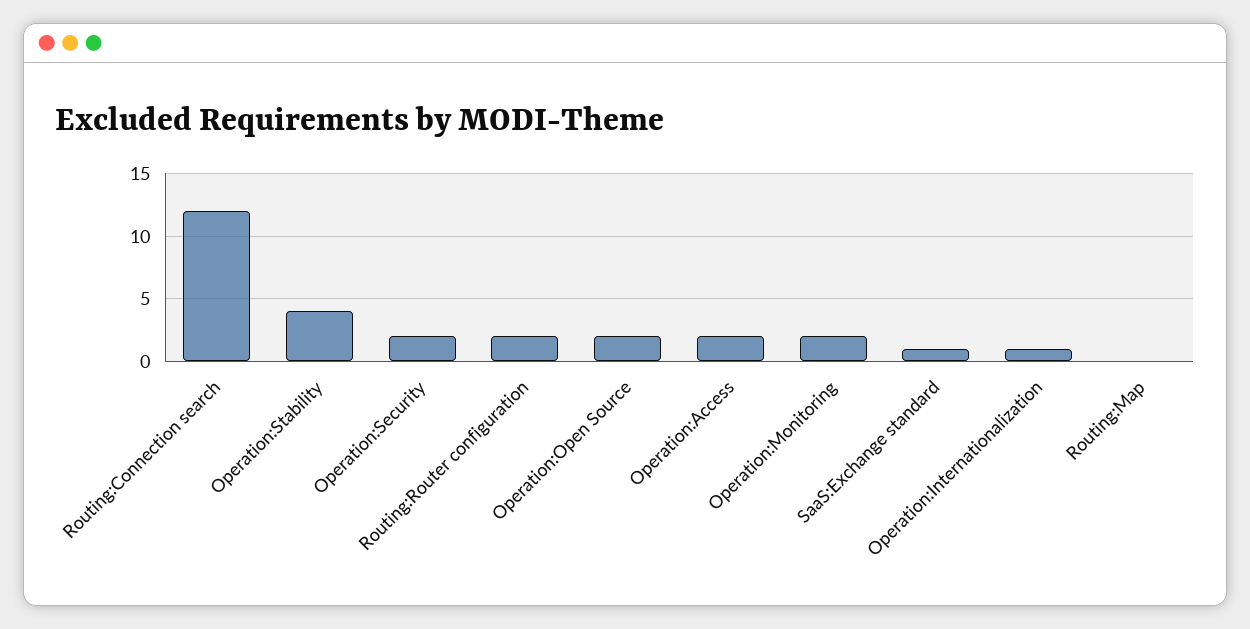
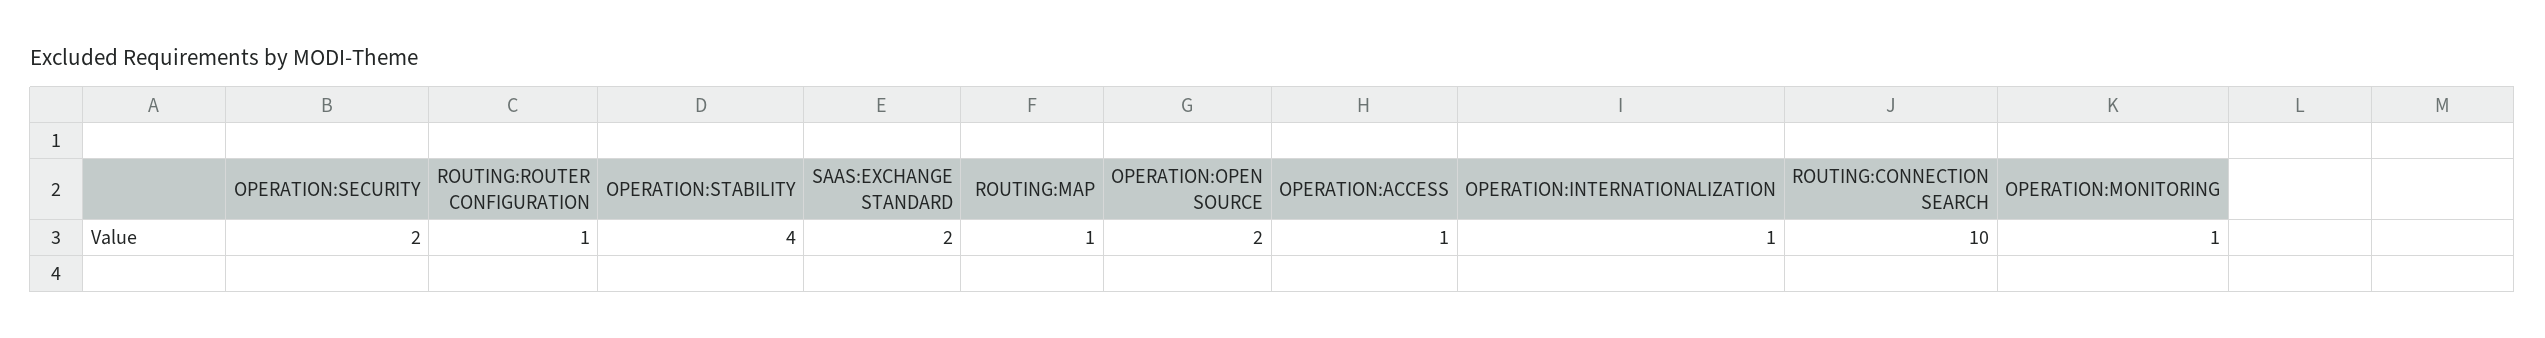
Routing:Connection search: 12 -> 10
Routing:Router configuration: 2 -> 1
Operation:Access: 2 -> 1
Operation:Monitoring: 2 -> 1
SaaS:Exchange standard: 1 -> 2
Routing:Map: 0 -> 1

